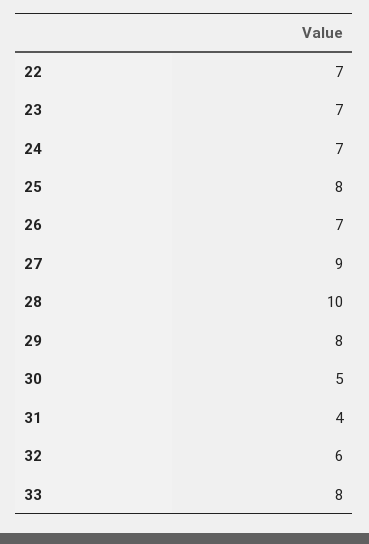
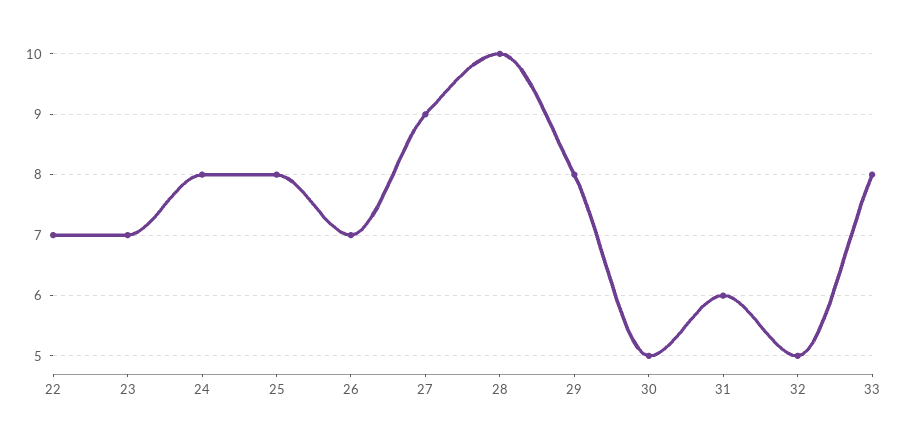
24: 7 -> 8
31: 4 -> 6
32: 6 -> 5

